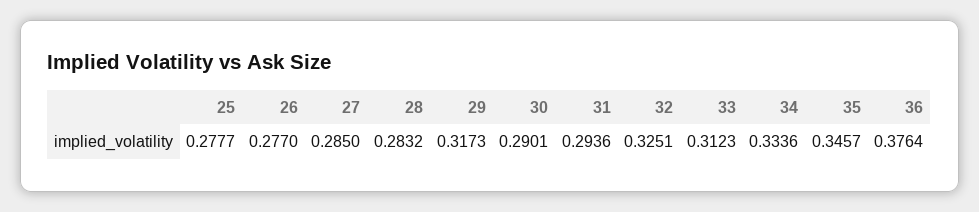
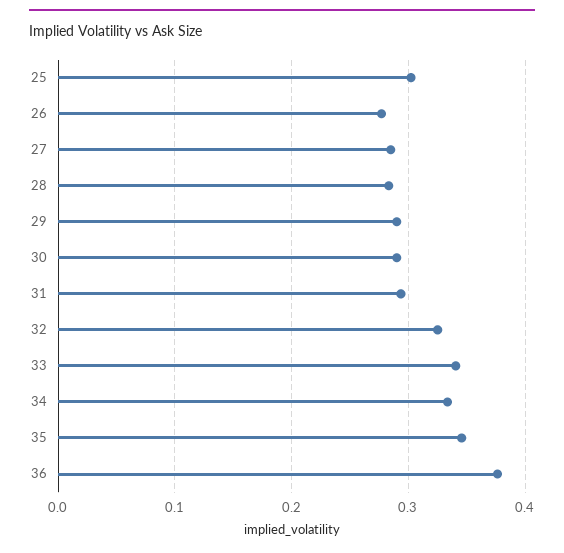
25: 0.2777 -> 0.3
29: 0.3173 -> 0.29
33: 0.3123 -> 0.34

